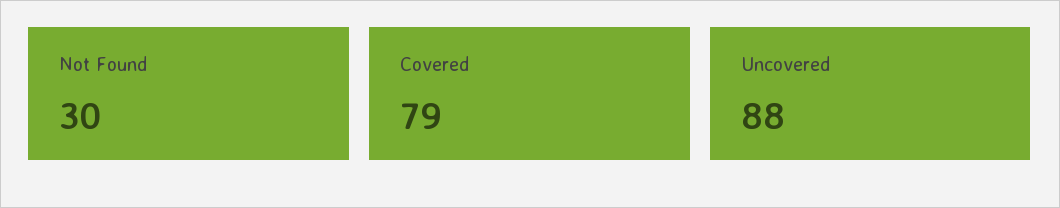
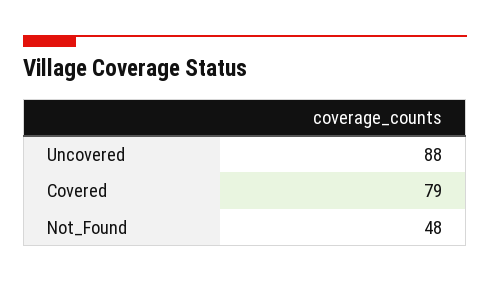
Not Found: 30 -> 48

